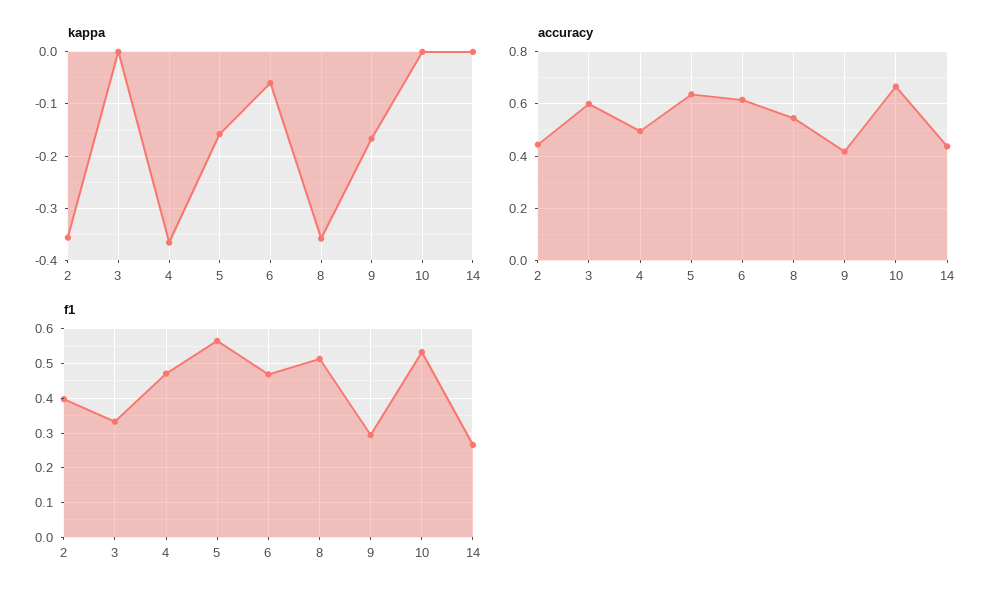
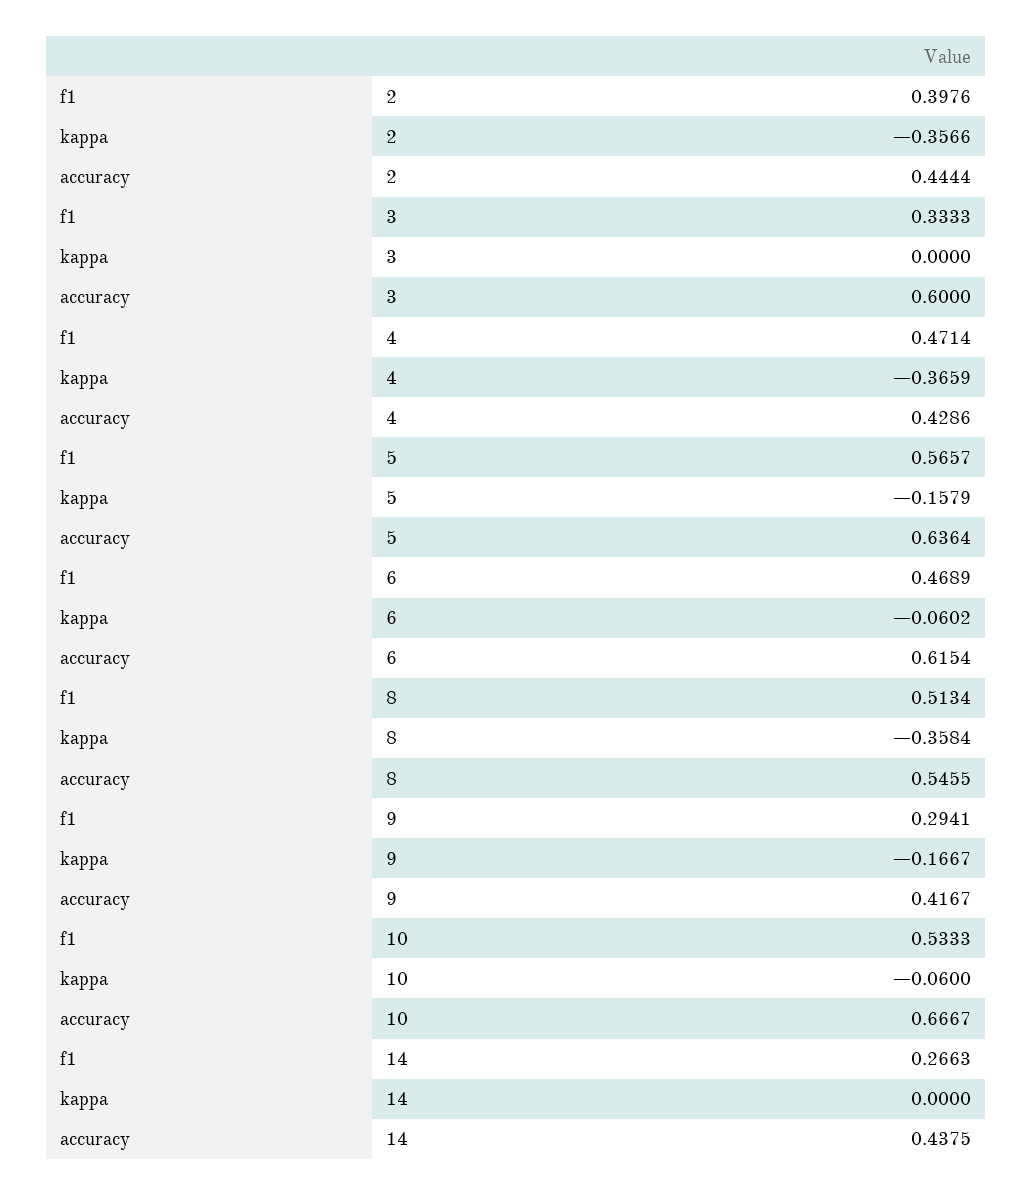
kappa, 10: 0 -> -0.06
accuracy, 4: 0.5 -> 0.4286

